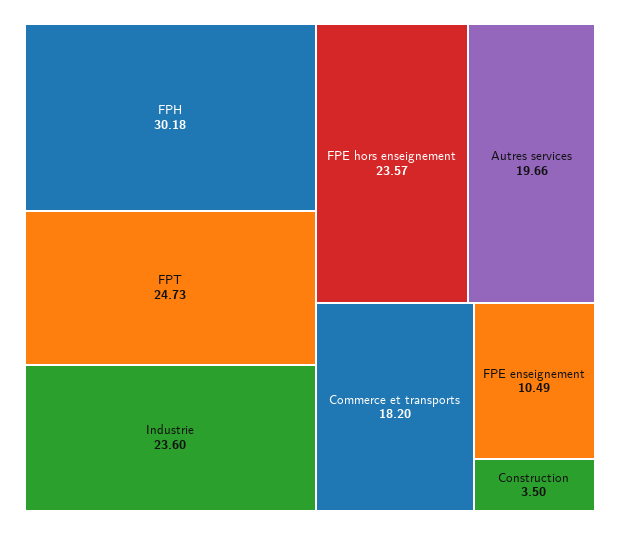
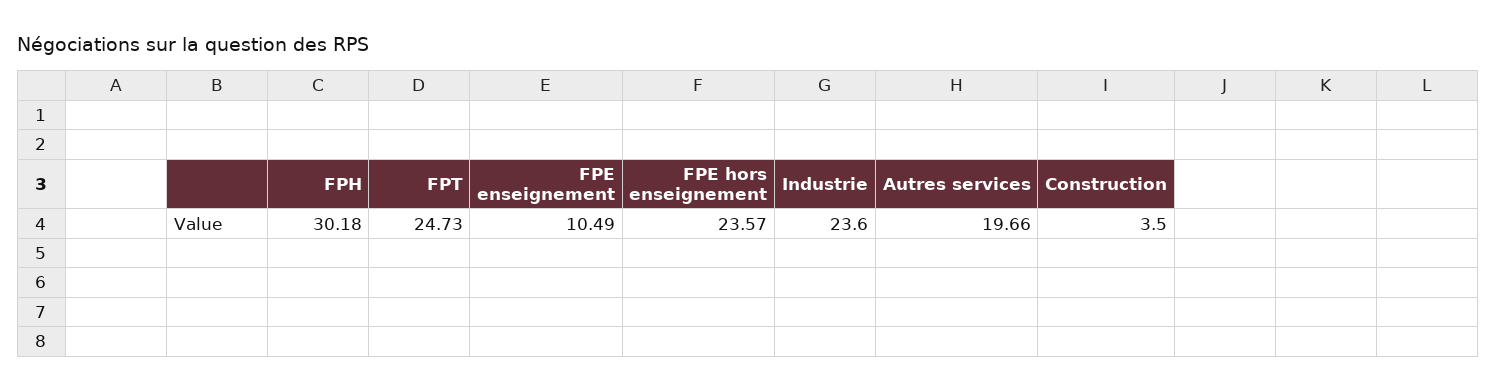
Commerce et transports: 18.2 -> none

